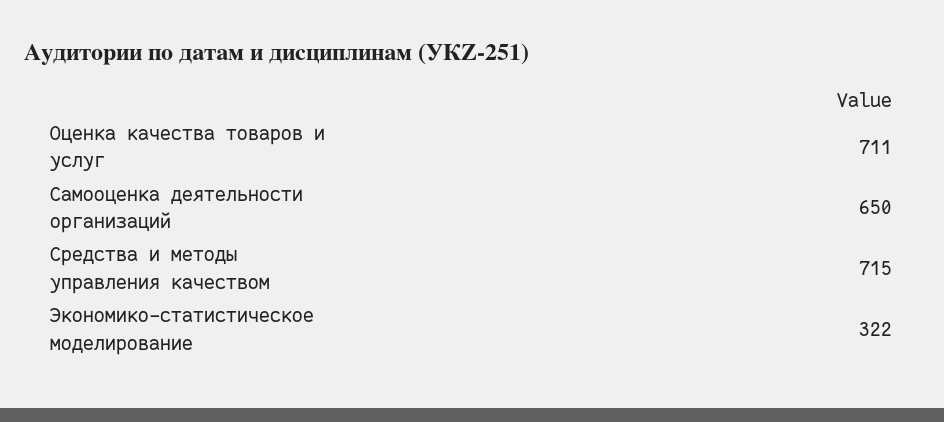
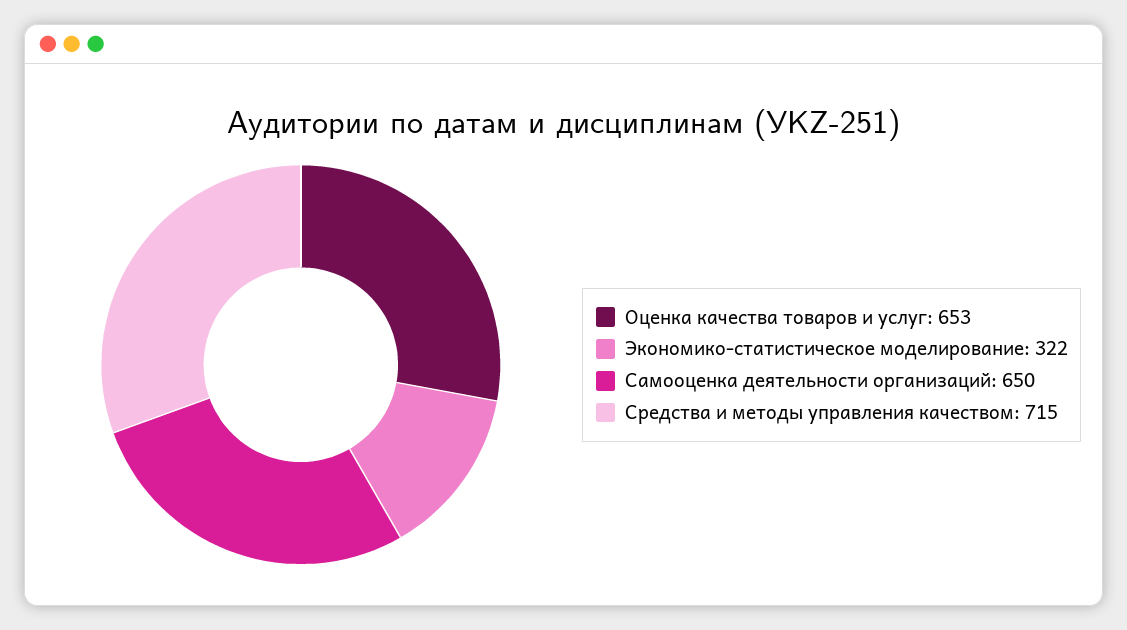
Оценка качества товаров и услуг: 711 -> 653

